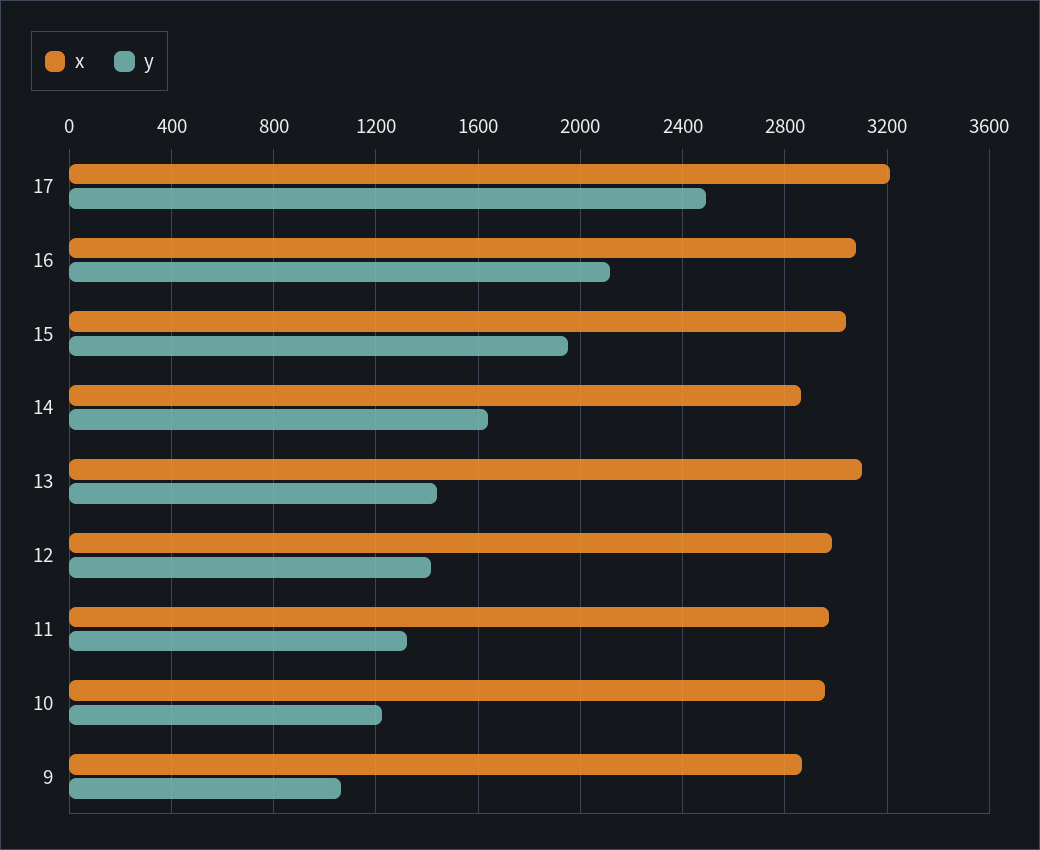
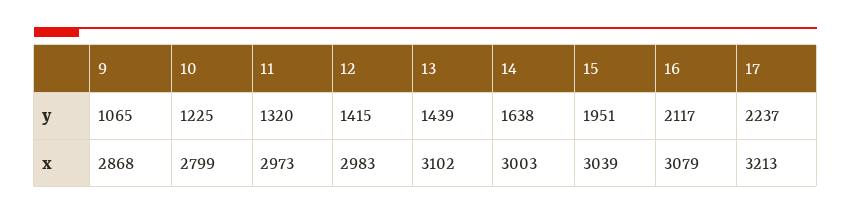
y, 17: 2500 -> 2237
x, 14: 2850 -> 3003
x, 10: 2950 -> 2799

